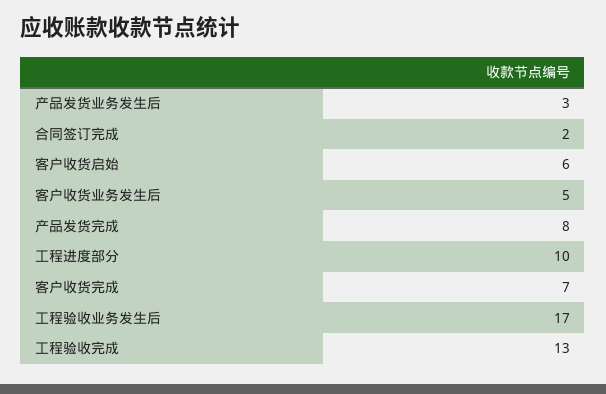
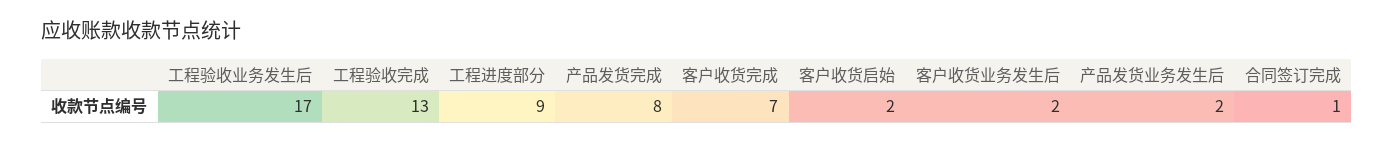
产品发货业务发生后: 3 -> 2
合同签订完成: 2 -> 1
客户收货启始: 6 -> 2
客户收货业务发生后: 5 -> 2
工程进度部分: 10 -> 9

